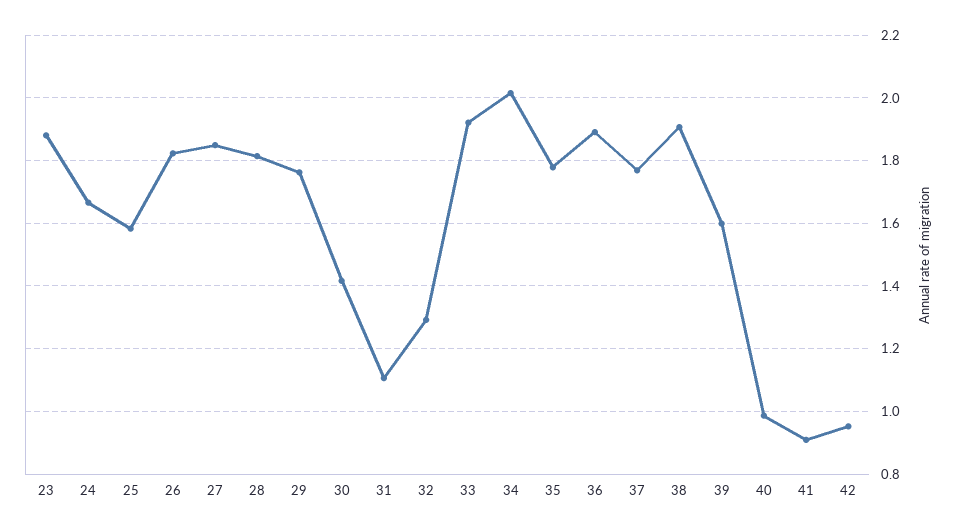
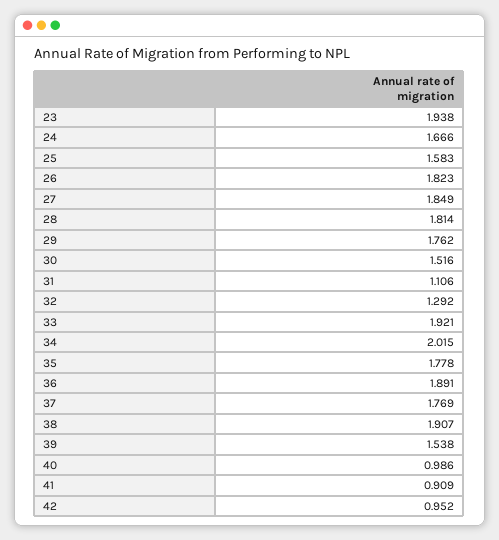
23: 1.88 -> 1.938
30: 1.42 -> 1.516
39: 1.6 -> 1.538

